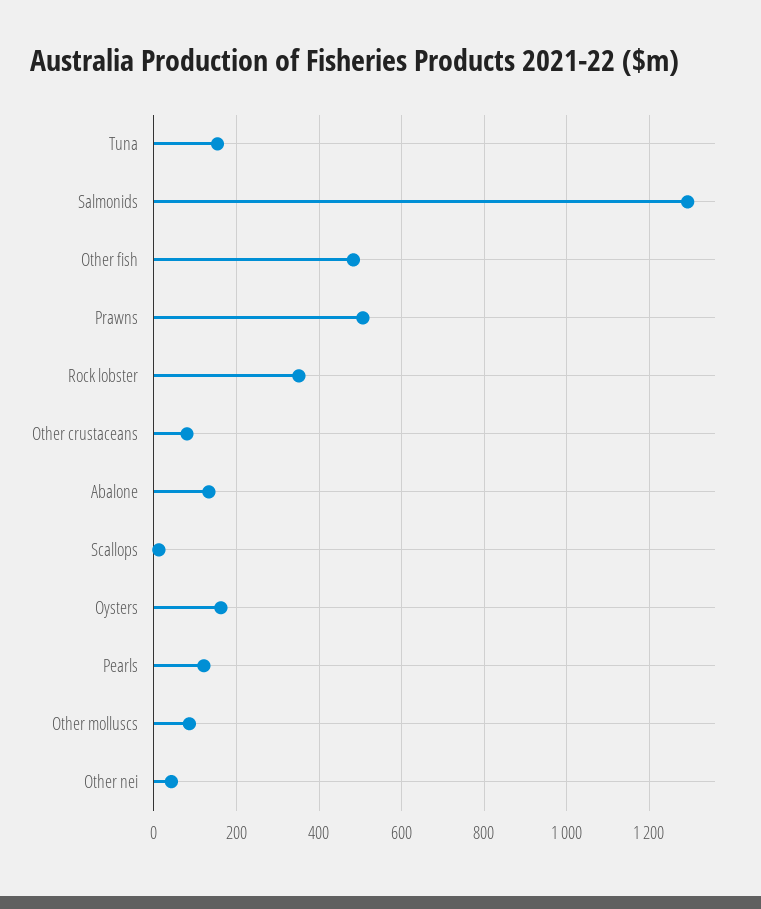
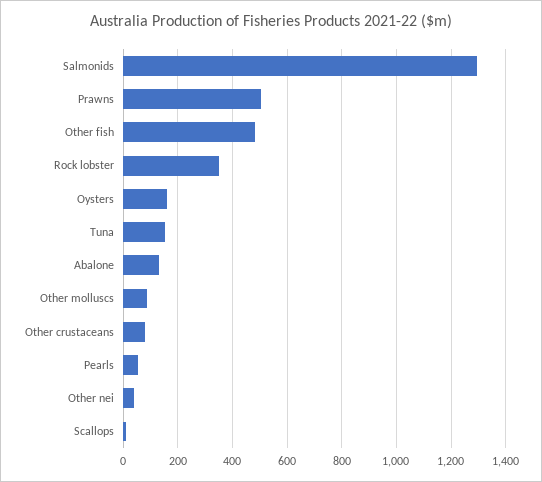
Pearls: 120 -> 50

